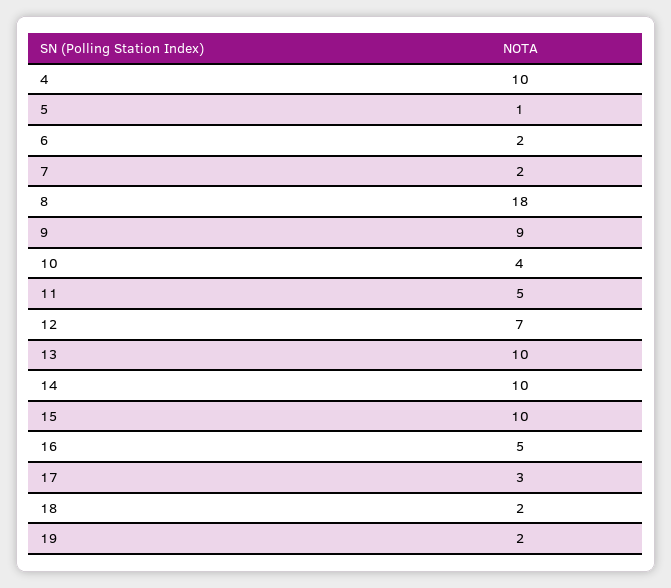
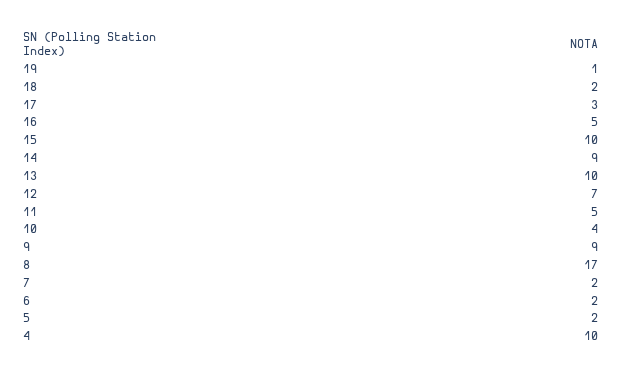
5: 1 -> 2
8: 18 -> 17
14: 10 -> 9
19: 2 -> 1

